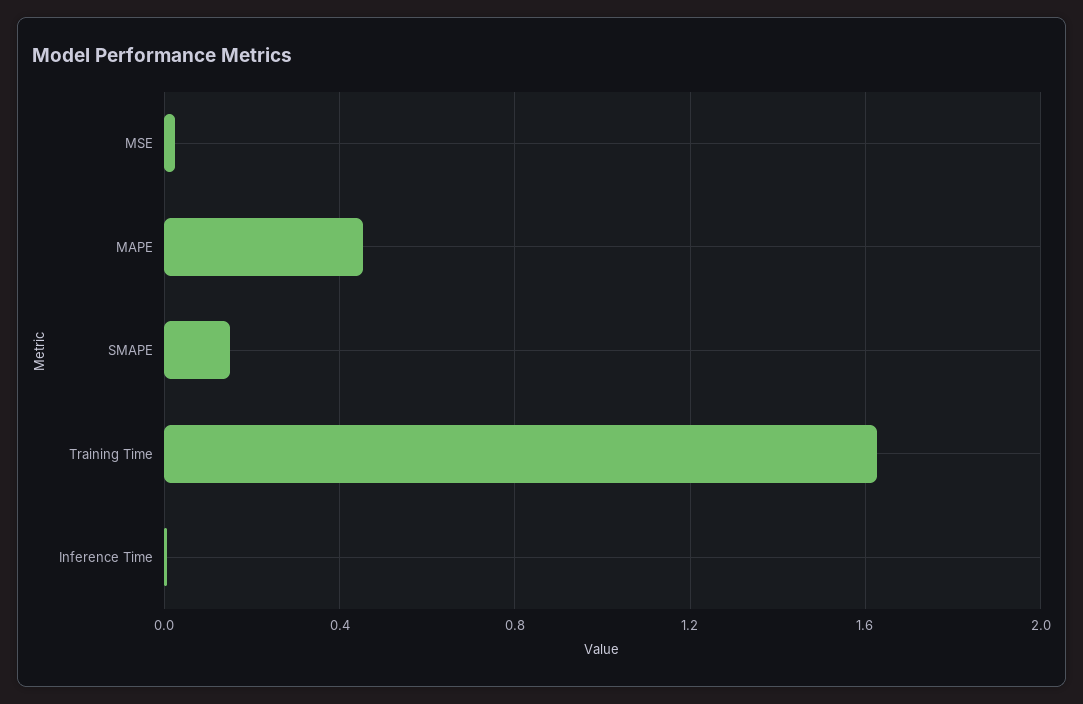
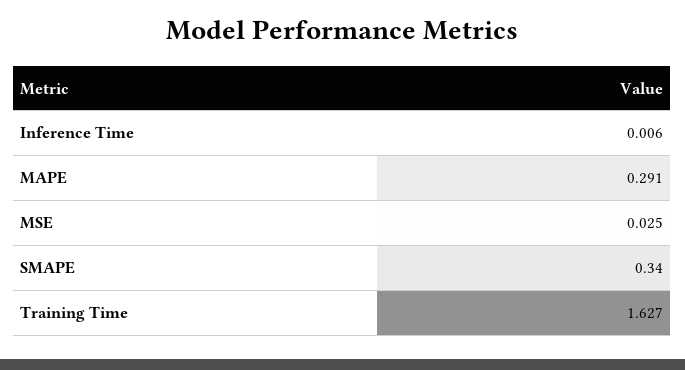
MAPE: 0.45 -> 0.291
SMAPE: 0.15 -> 0.34

